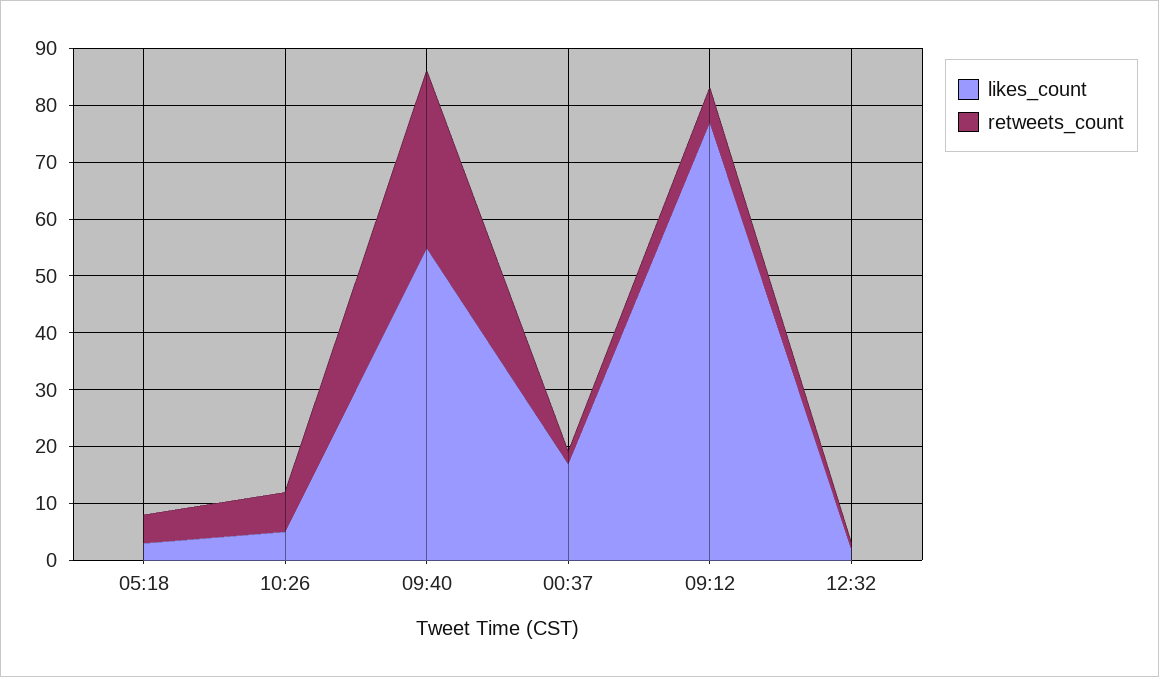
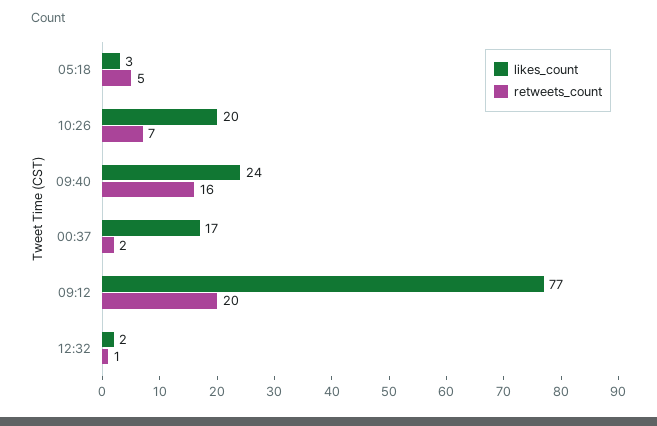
likes_count, 10:26: 5 -> 20
likes_count, 09:40: 55 -> 24
retweets_count, 09:40: 30 -> 16
retweets_count, 09:12: 5 -> 20

